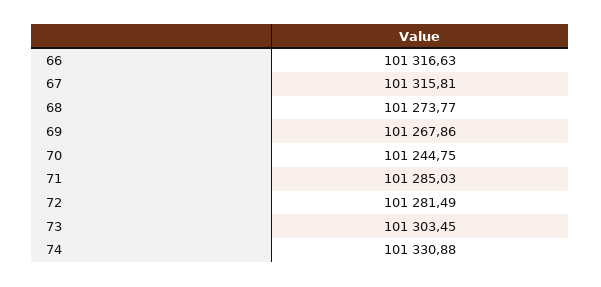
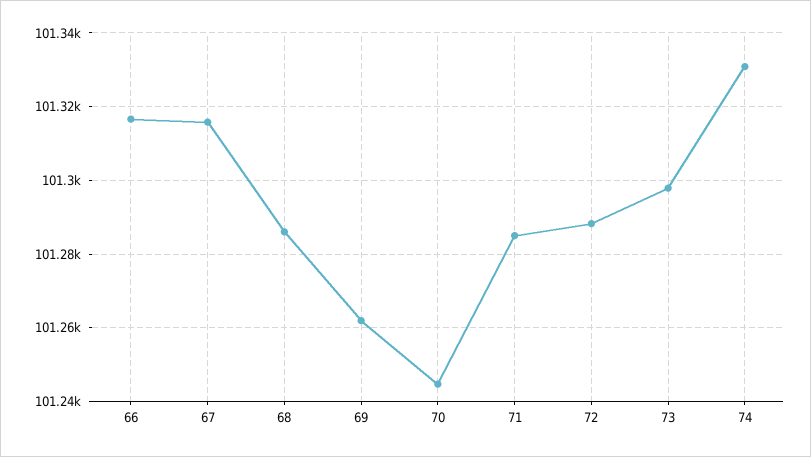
68: 101273.77 -> 101286
69: 101267.86 -> 101262
72: 101281.49 -> 101288
73: 101303.45 -> 101298

